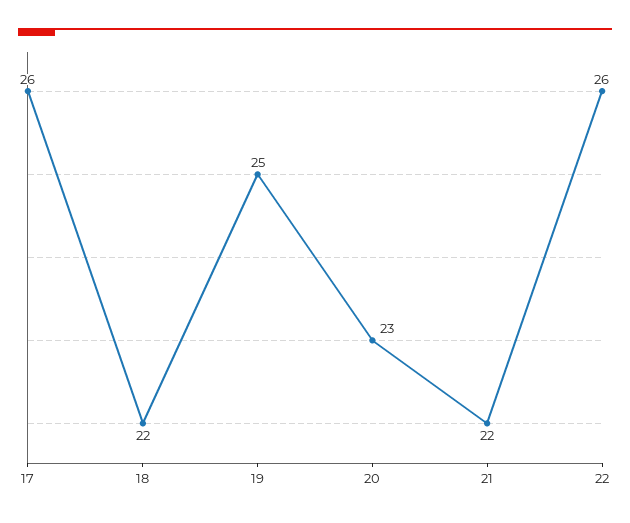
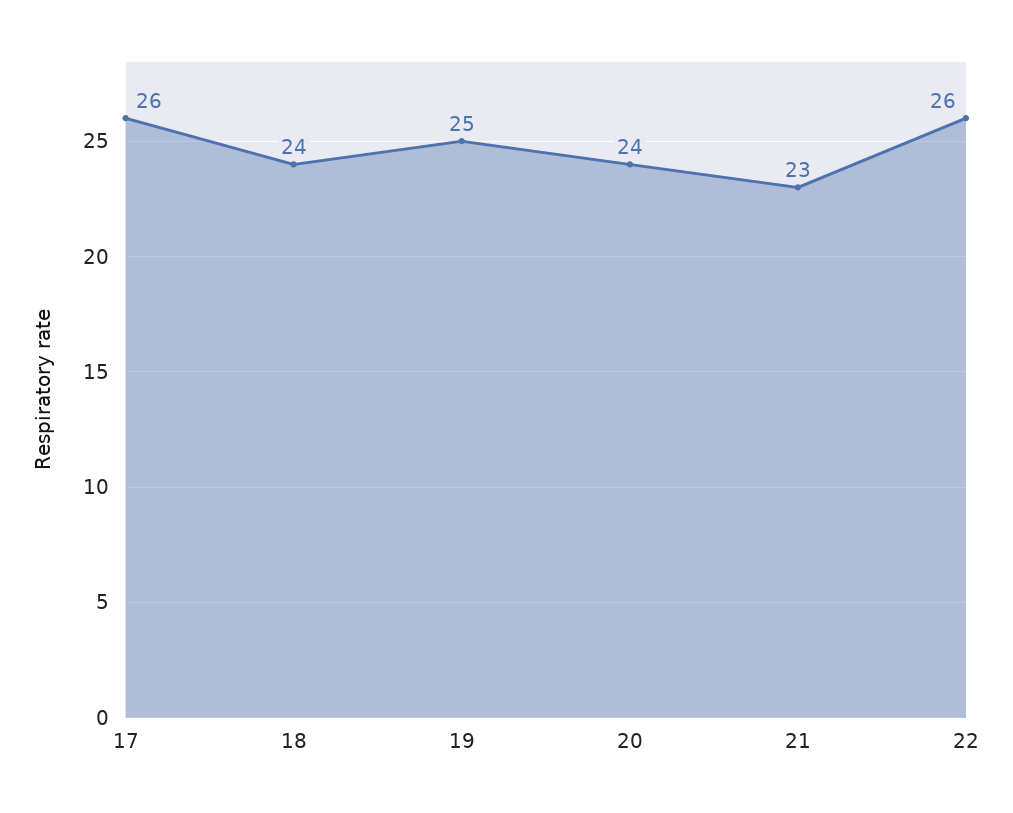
18: 22 -> 24
20: 23 -> 24
21: 22 -> 23

